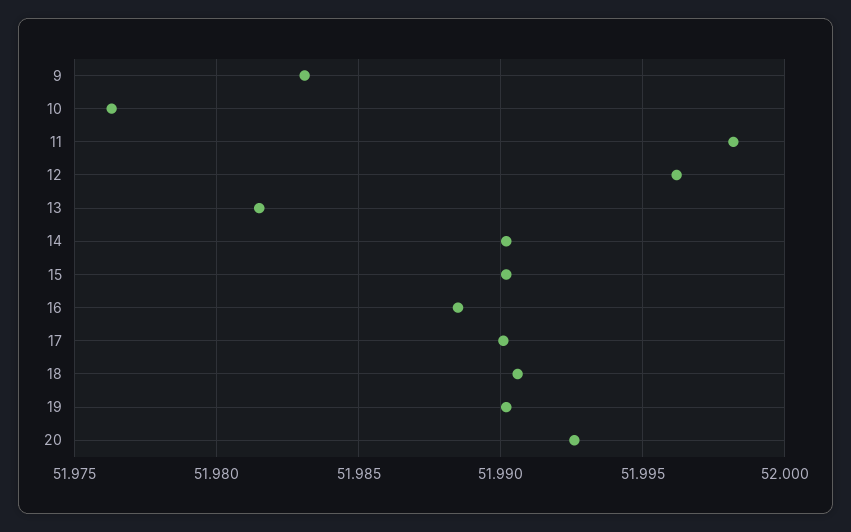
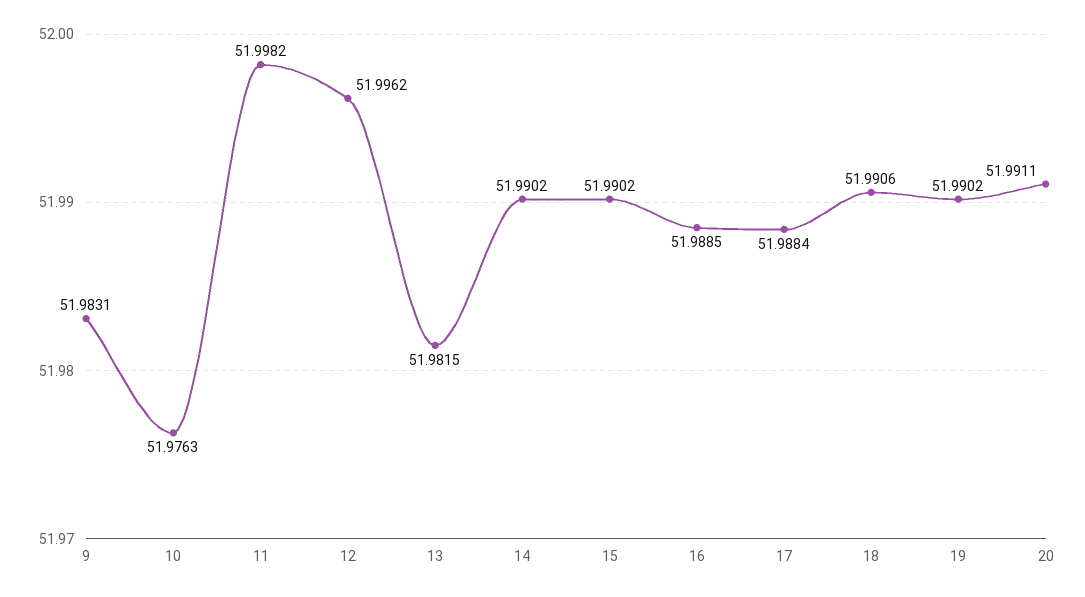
17: 51.99 -> 51.9884
20: 51.9925 -> 51.9911

